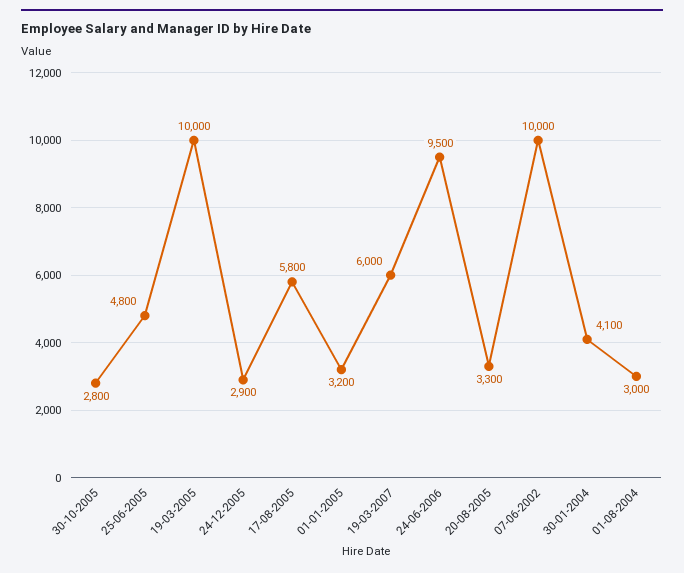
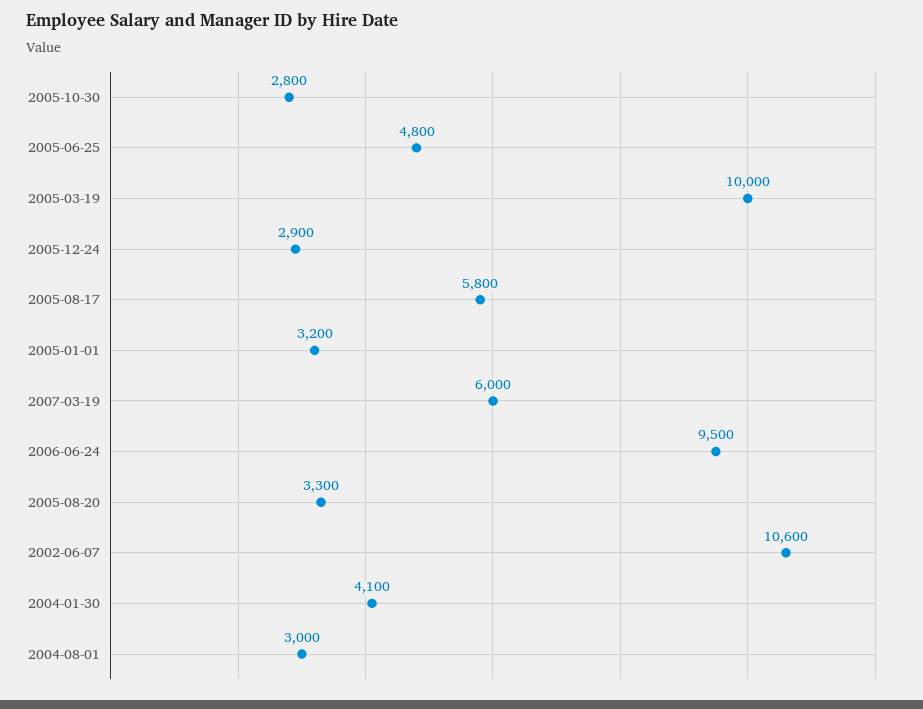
07-06-2002: 10000 -> 10600

